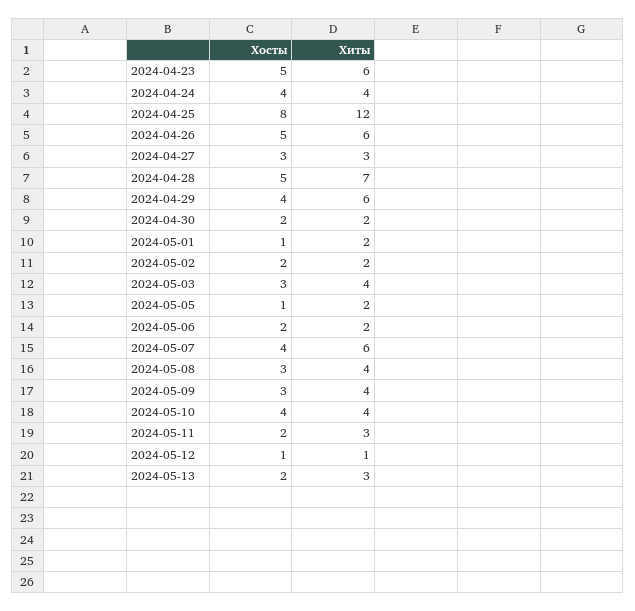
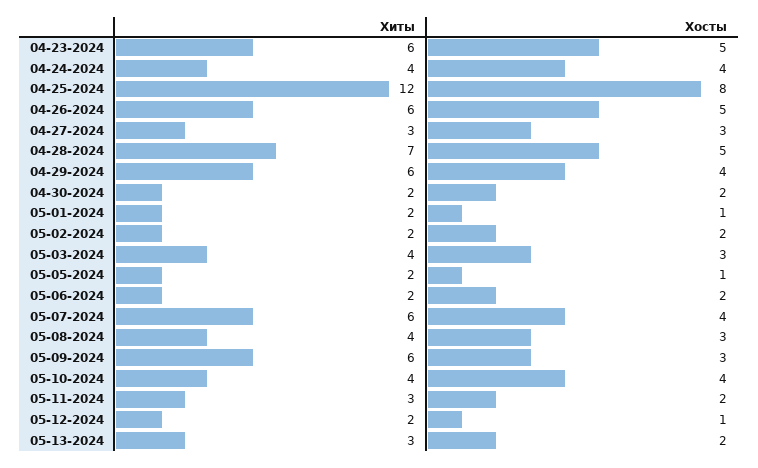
Хиты, 2024-05-09: 4 -> 6
Хиты, 2024-05-12: 1 -> 2

